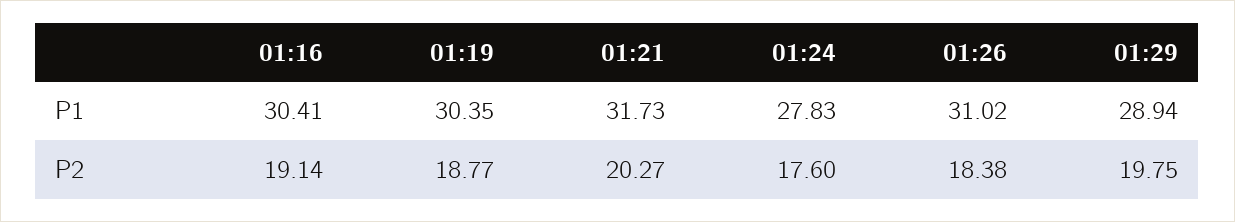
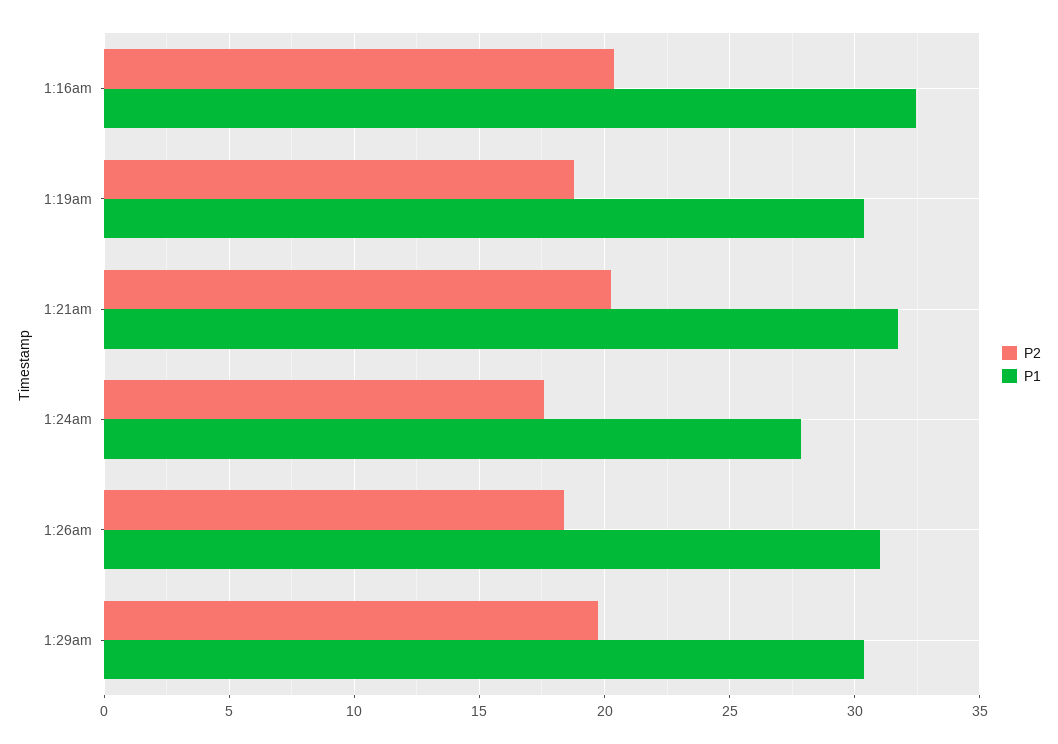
P1, 01:16: 30.41 -> 32.5
P1, 01:29: 28.94 -> 30.5
P2, 01:16: 19.14 -> 20.5

